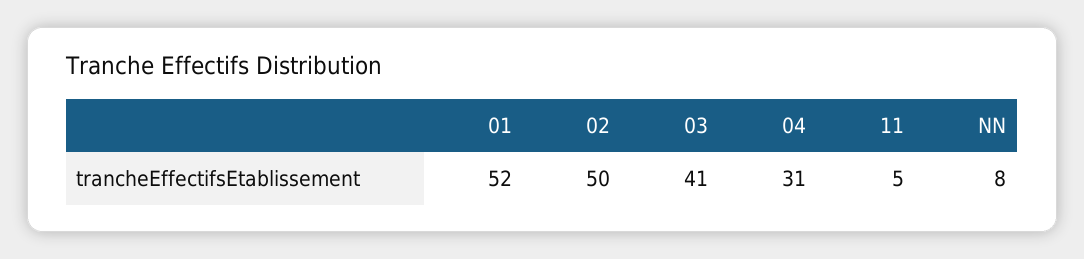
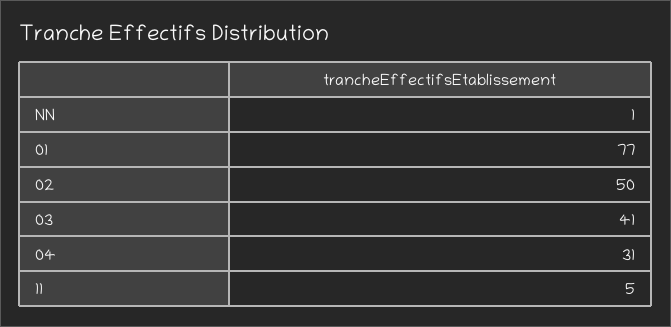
01: 52 -> 77
NN: 8 -> 1

